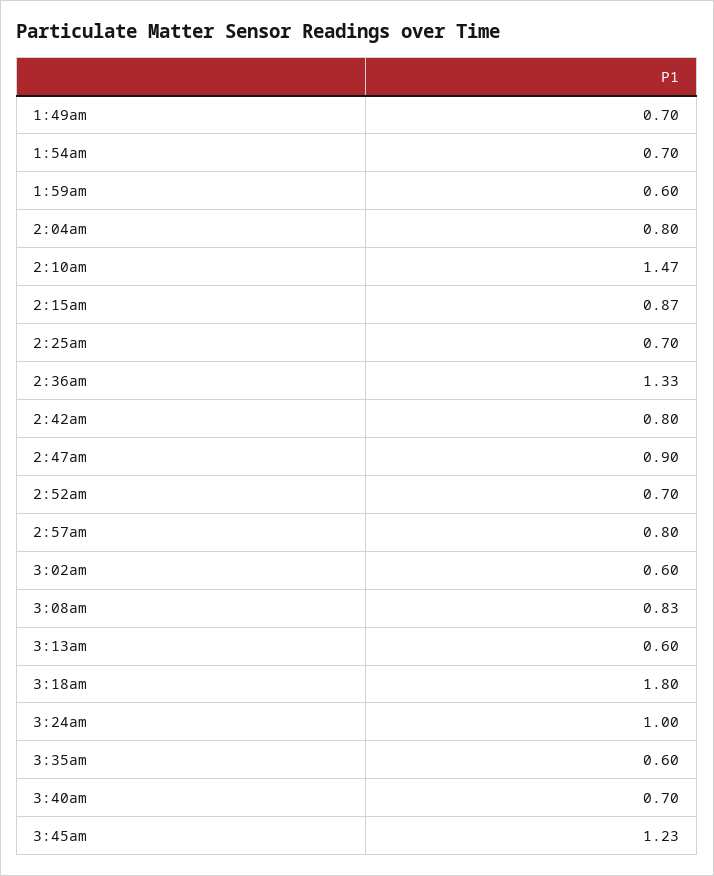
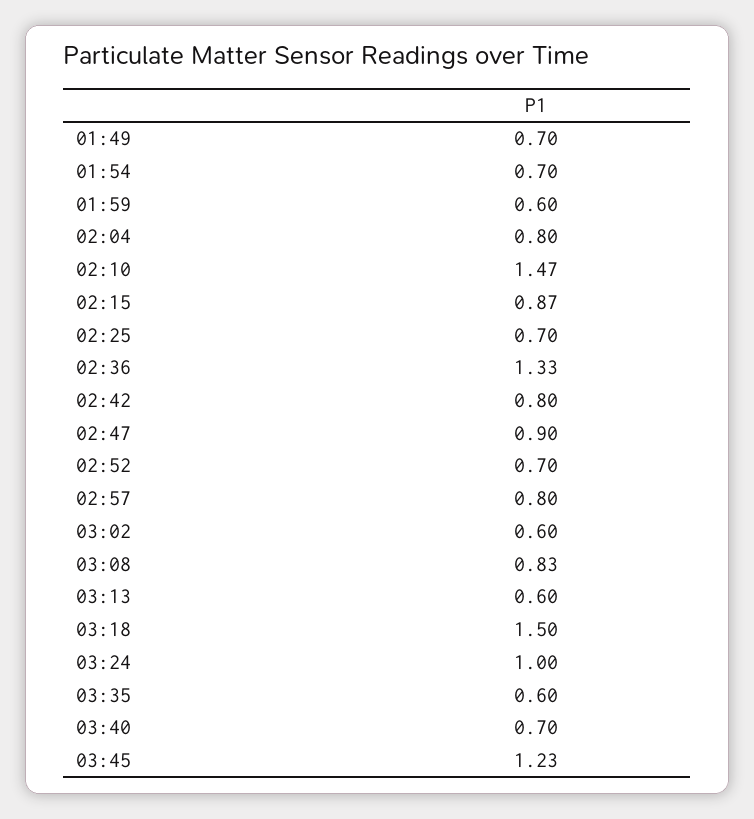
3:18am: 1.8 -> 1.5

